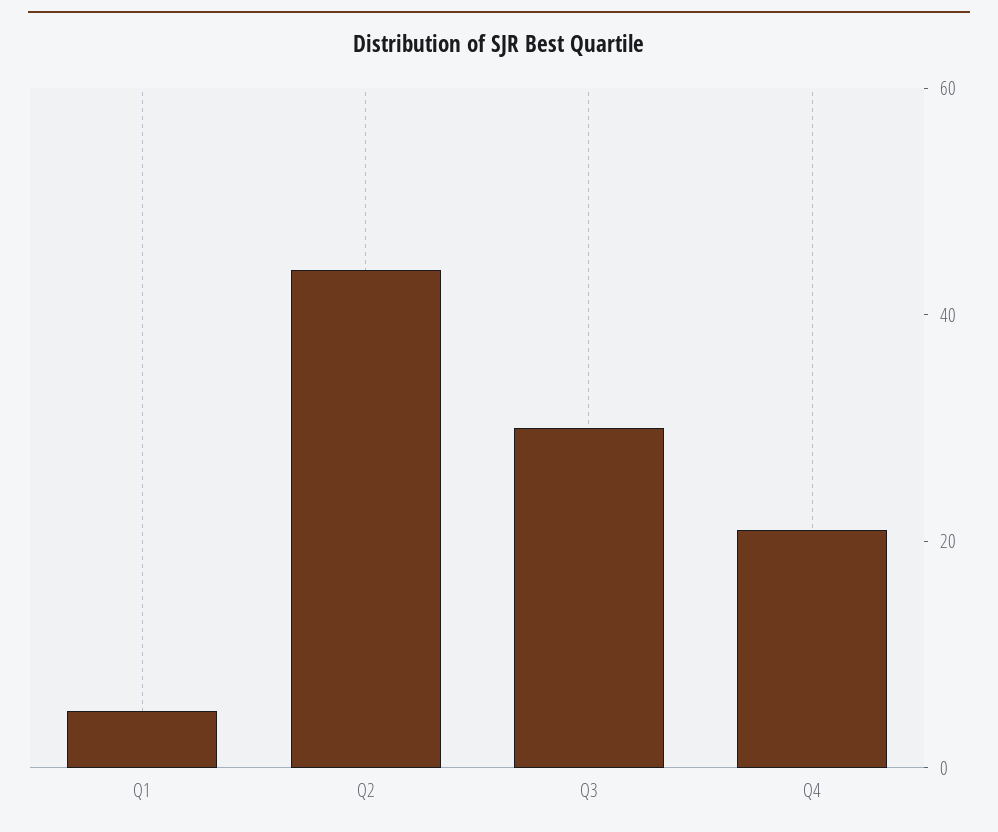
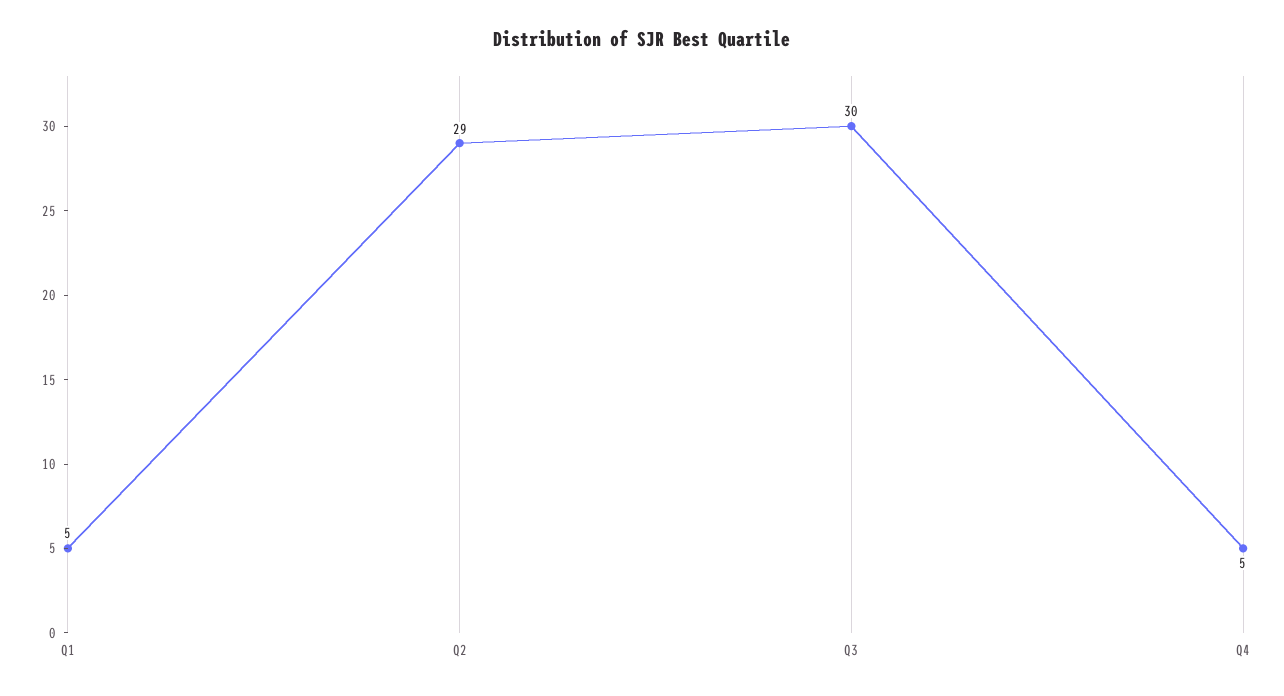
Q2: 45 -> 29
Q4: 20 -> 5

